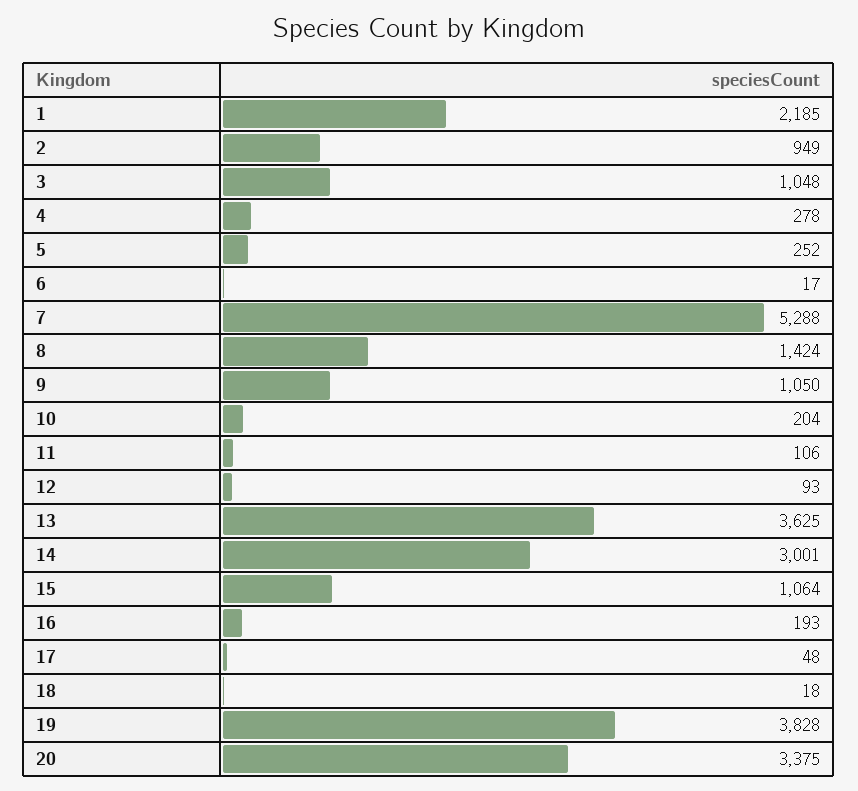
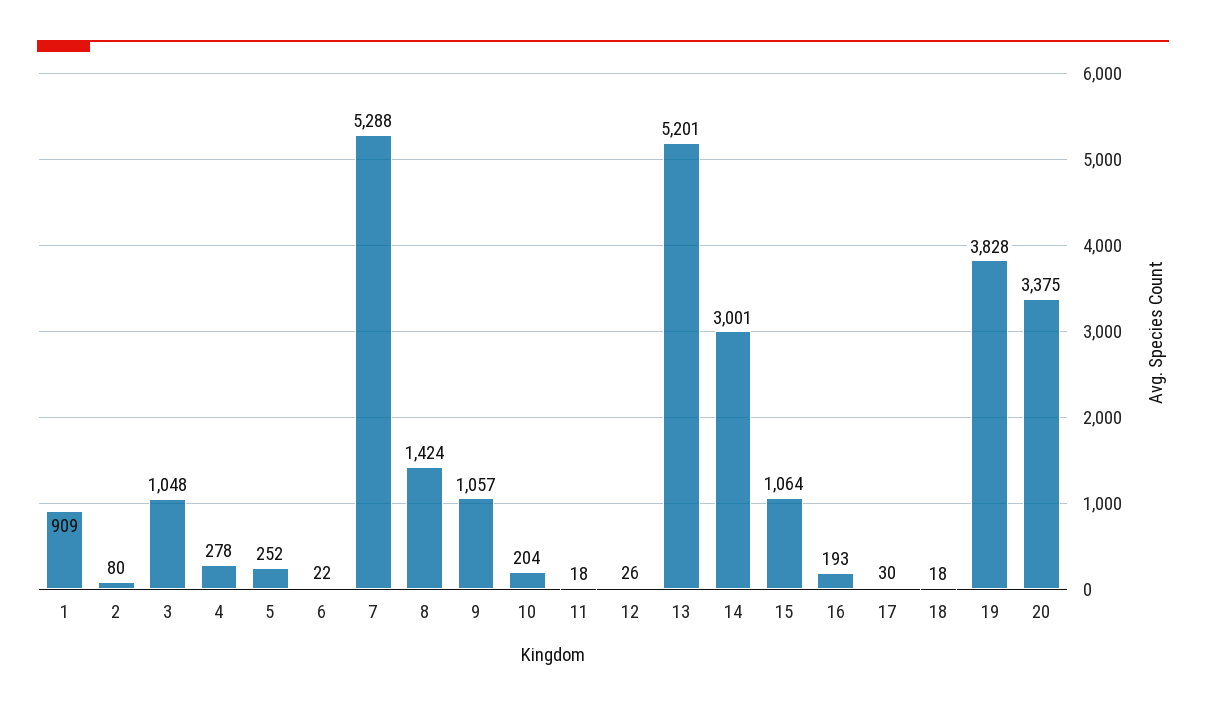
1: 2185 -> 909
2: 949 -> 80
6: 17 -> 22
9: 1050 -> 1057
11: 106 -> 18
12: 93 -> 26
13: 3625 -> 5201
17: 48 -> 30

